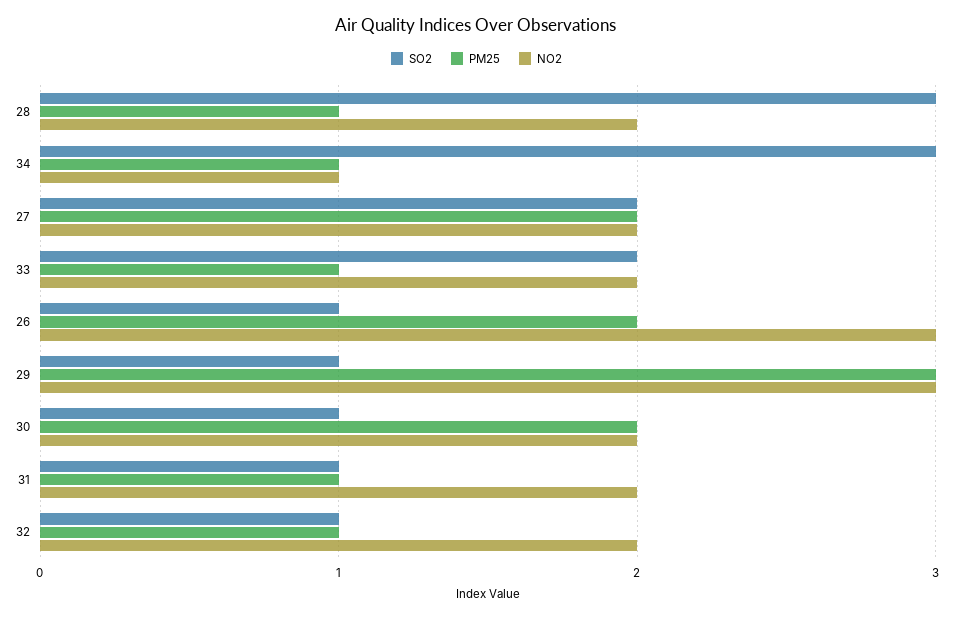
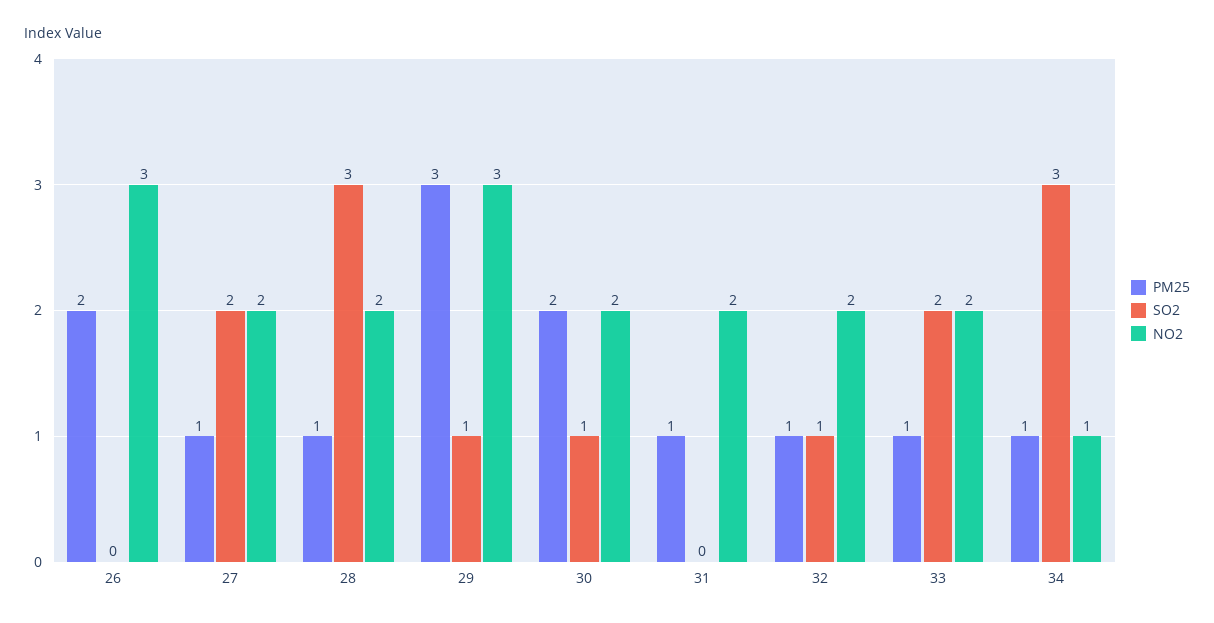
PM25, 27: 2 -> 1
SO2, 26: 1 -> 0
SO2, 31: 1 -> 0

